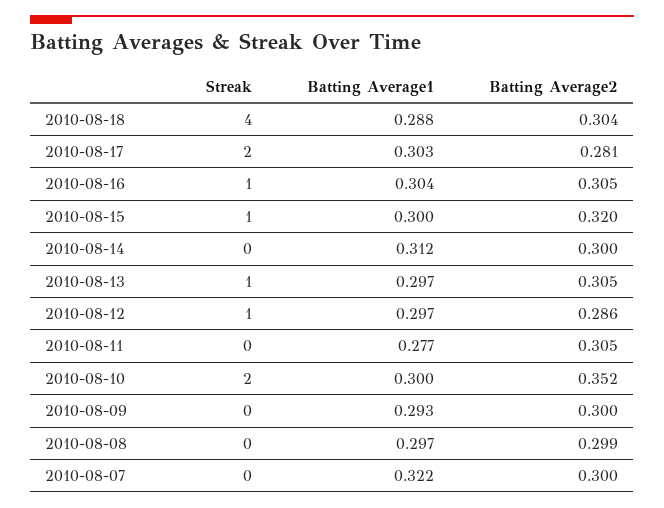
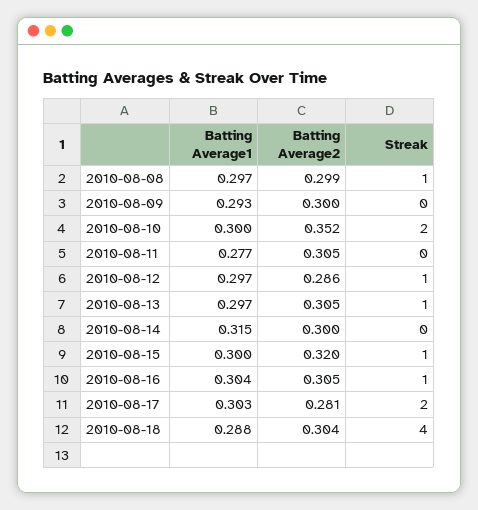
Batting Average1, 2010-08-14: 0.312 -> 0.315
Streak, 2010-08-08: 0 -> 1
Streak, 2010-08-07: 0 -> none
Batting Average1, 2010-08-07: 0.322 -> none
Batting Average2, 2010-08-07: 0.3 -> none

